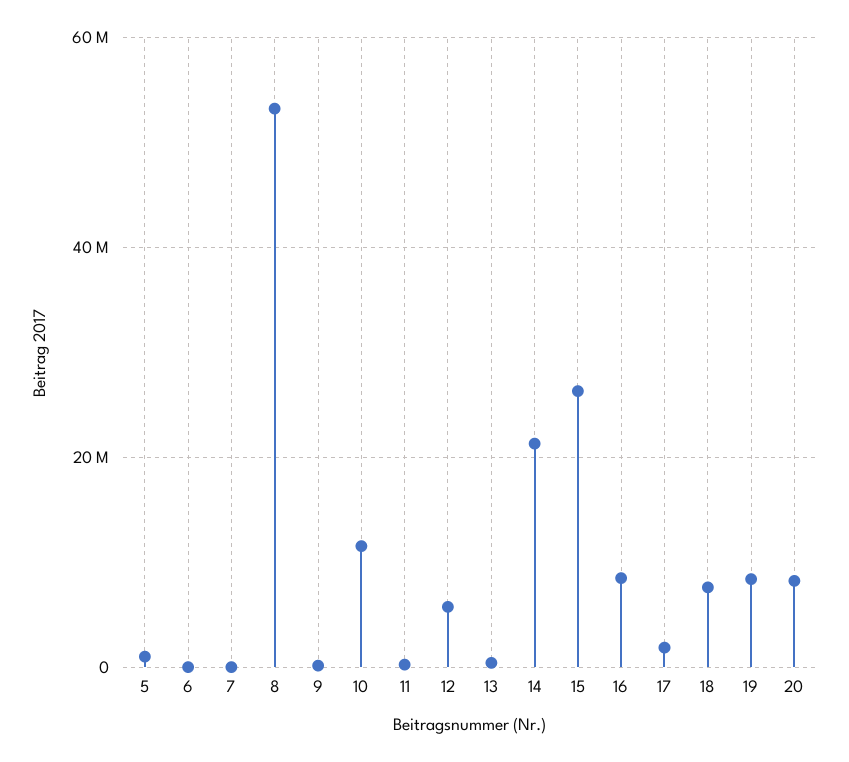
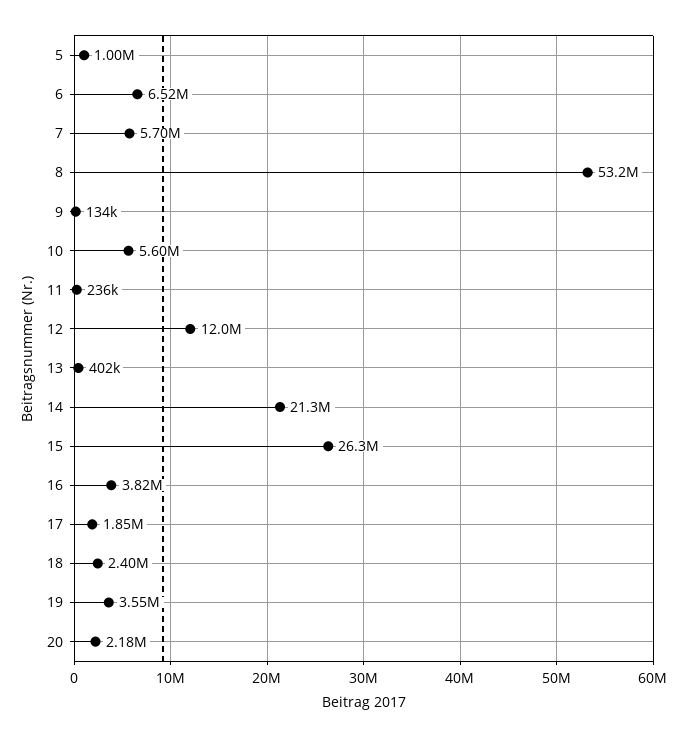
6: 0 -> 6520000
7: 0 -> 5700000
10: 12000000 -> 5600000
12: 6000000 -> 12000000
16: 8000000 -> 3820000
18: 8000000 -> 2400000
19: 8000000 -> 3550000
20: 8000000 -> 2180000

